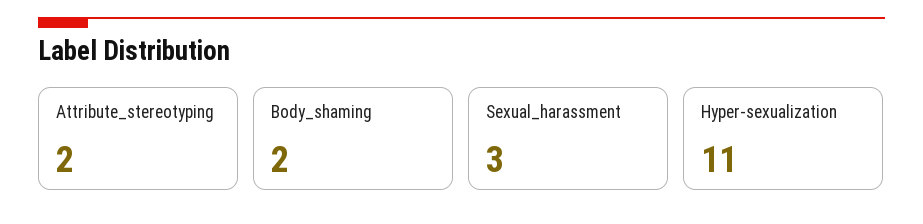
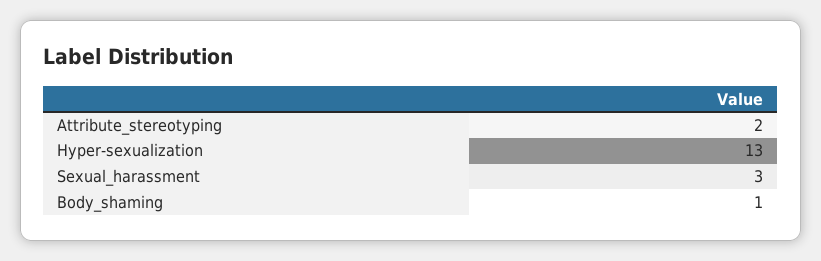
Body_shaming: 2 -> 1
Hyper-sexualization: 11 -> 13

